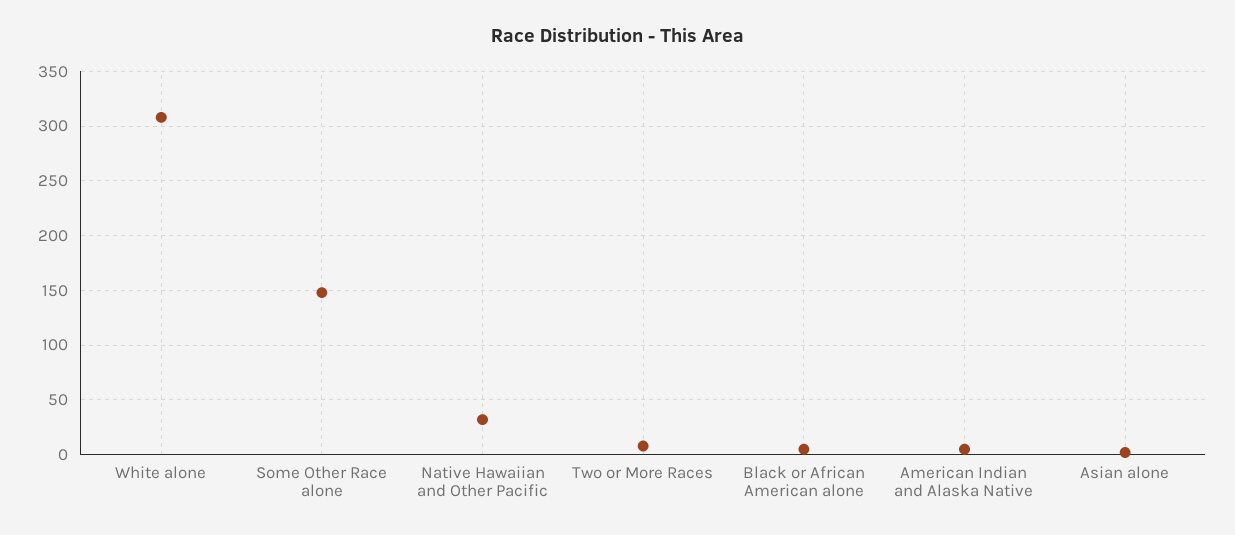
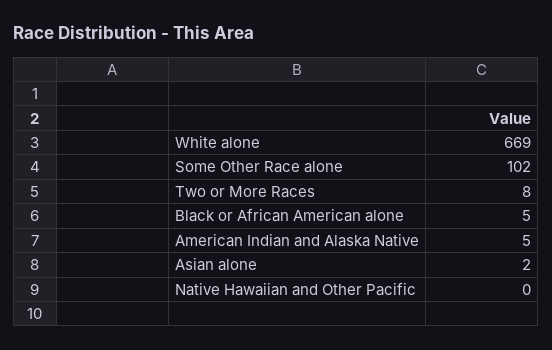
White alone: 310 -> 669
Some Other Race alone: 150 -> 102
Native Hawaiian and Other Pacific: 30 -> 0

